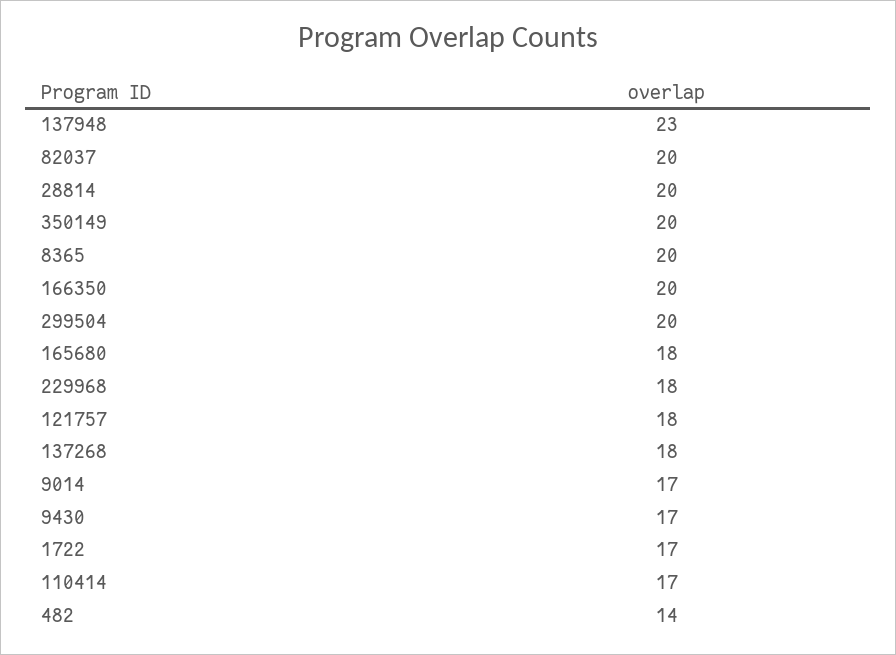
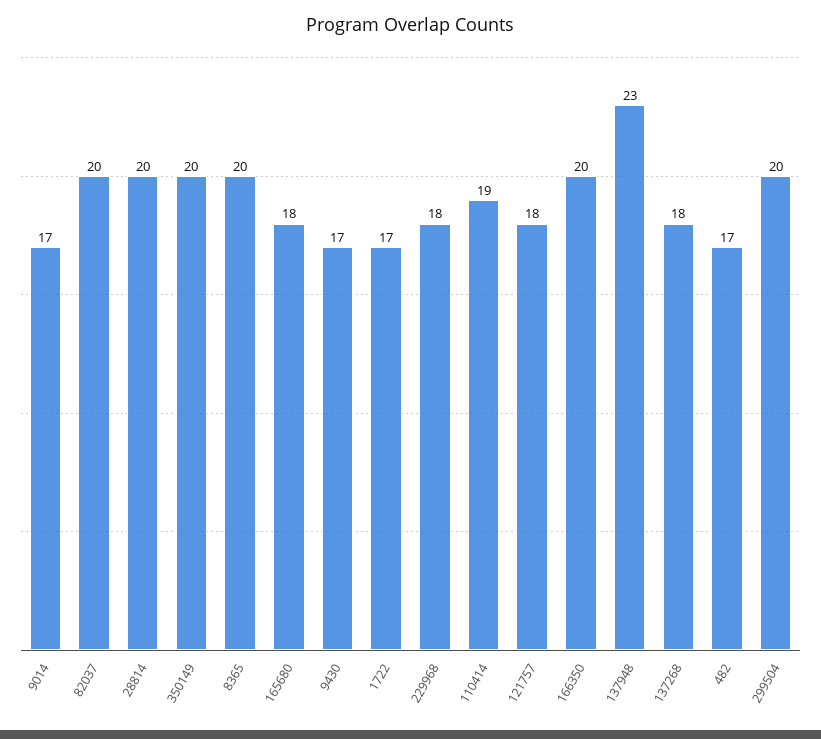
110414: 17 -> 19
482: 14 -> 17

